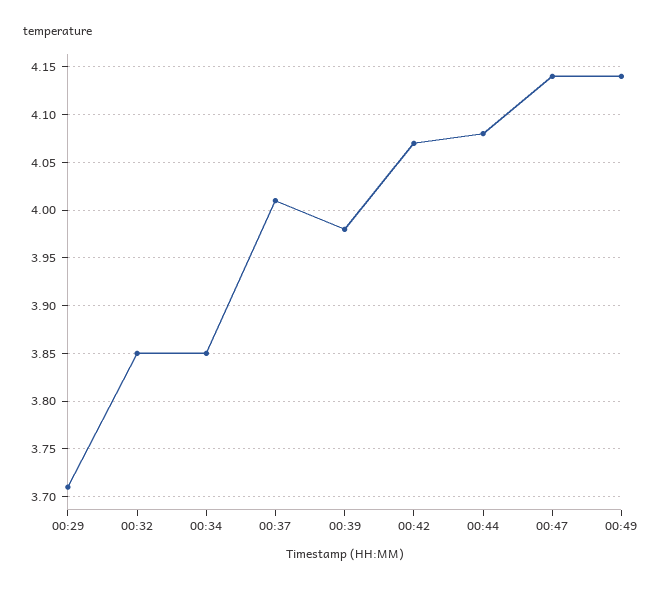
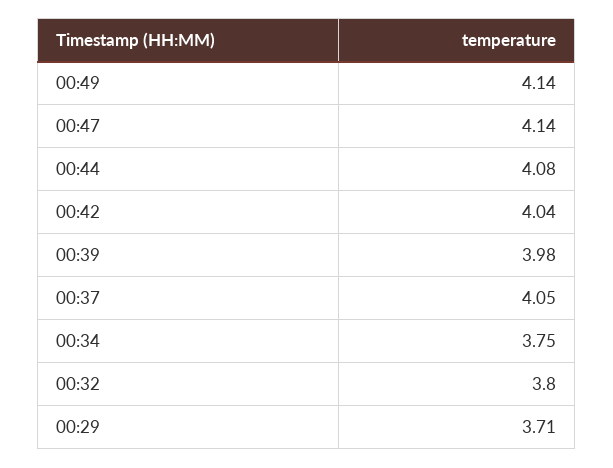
00:32: 3.85 -> 3.8
00:34: 3.85 -> 3.75
00:37: 4.01 -> 4.05
00:42: 4.07 -> 4.04

